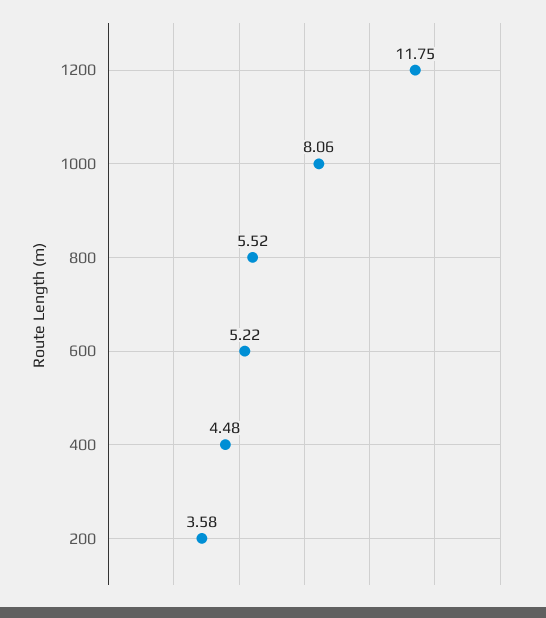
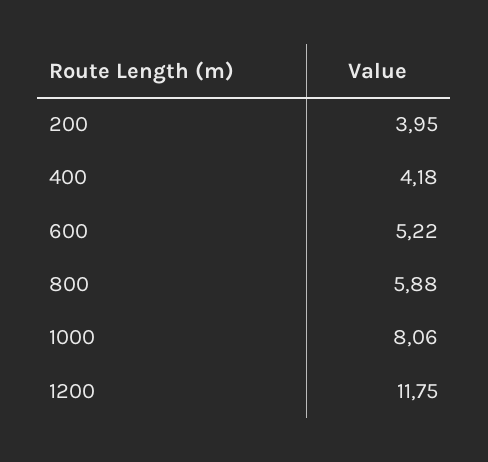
800: 5.52 -> 5.88
400: 4.48 -> 4.18
200: 3.58 -> 3.95

